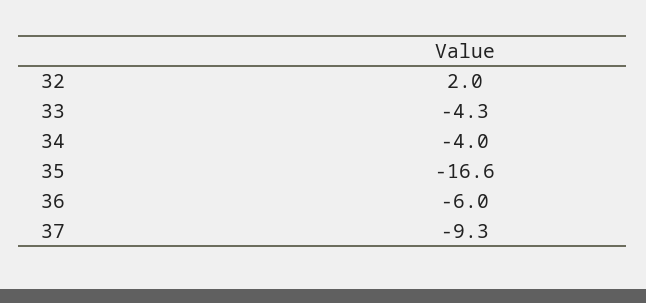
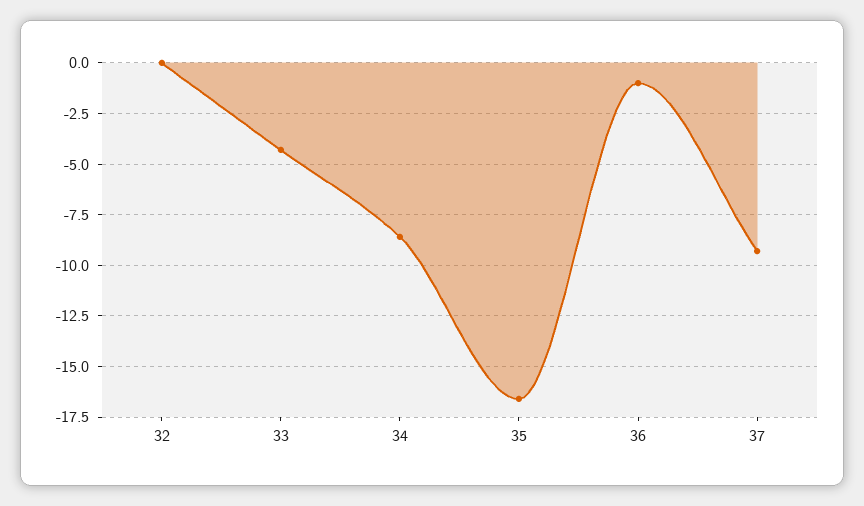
32: 2 -> 0
34: -4 -> -8.5
36: -6 -> -1

